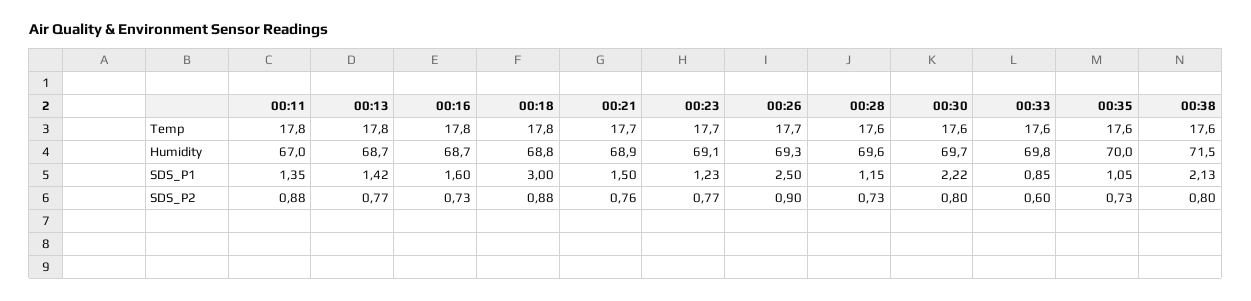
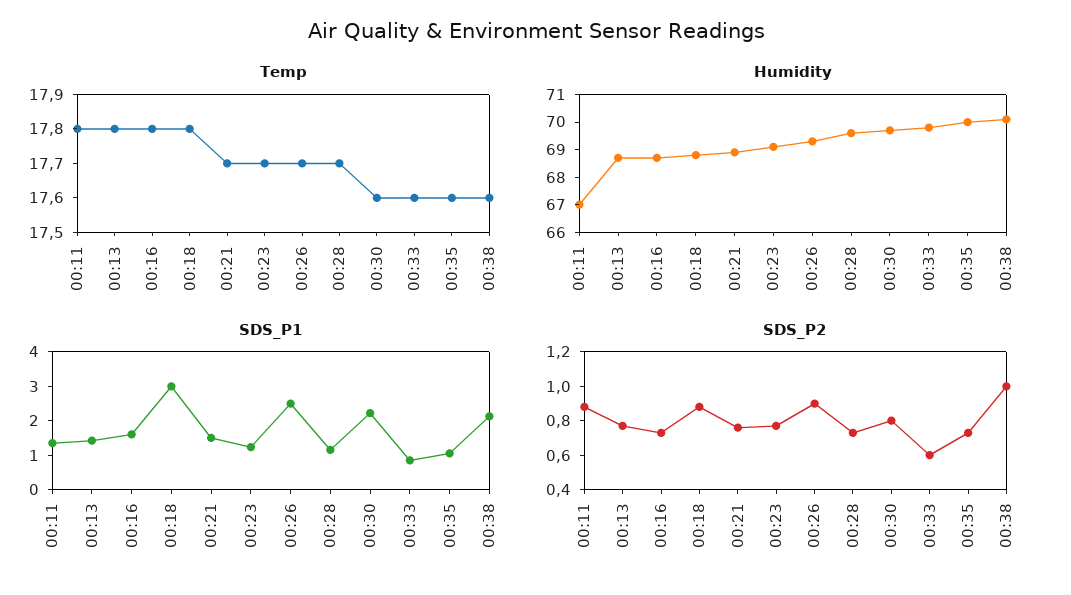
Temp, 00:28: 17.6 -> 17.7
Humidity, 00:38: 71.5 -> 70
SDS_P2, 00:38: 0.8 -> 1

